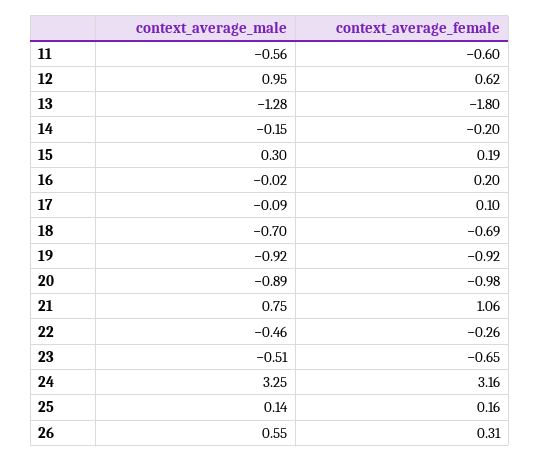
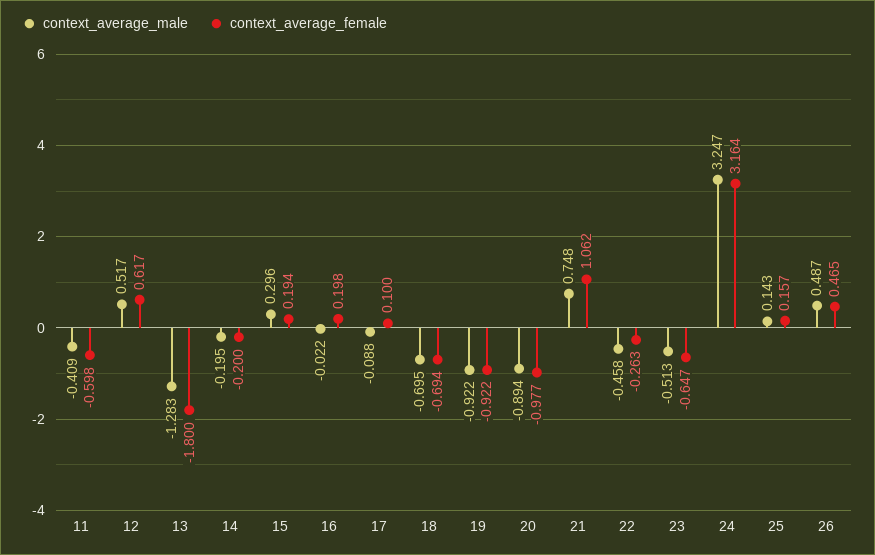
context_average_male, 11: -0.56 -> -0.409
context_average_male, 12: 0.95 -> 0.517
context_average_male, 14: -0.15 -> -0.195
context_average_male, 26: 0.55 -> 0.487
context_average_female, 26: 0.31 -> 0.465

